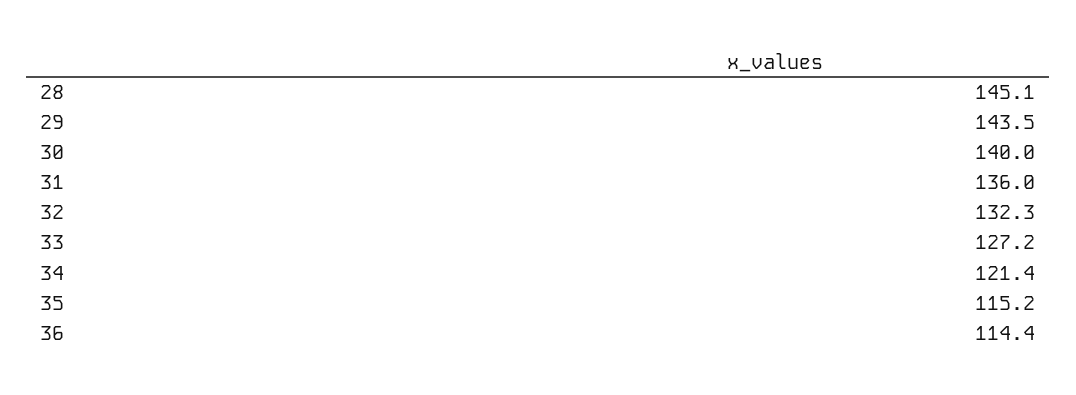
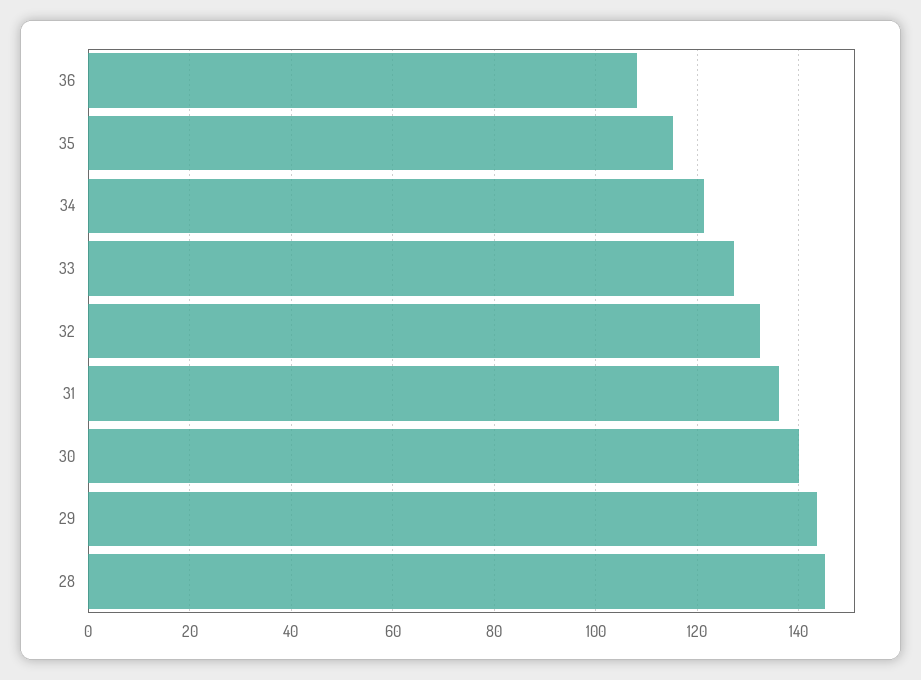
36: 114.4 -> 108

